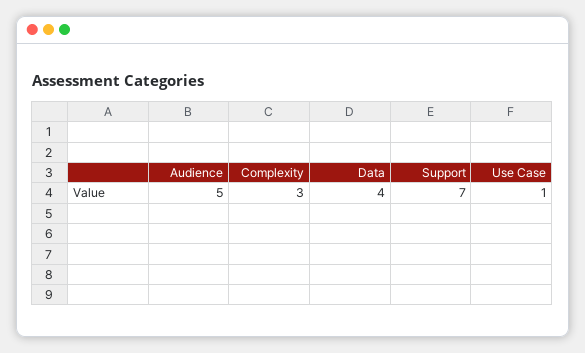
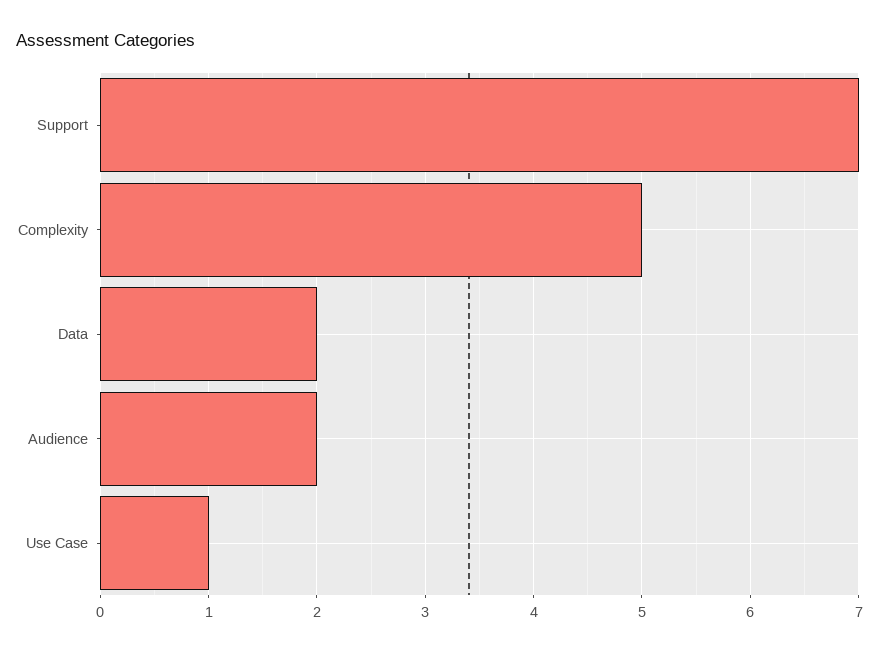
Audience: 5 -> 2
Complexity: 3 -> 5
Data: 4 -> 2

